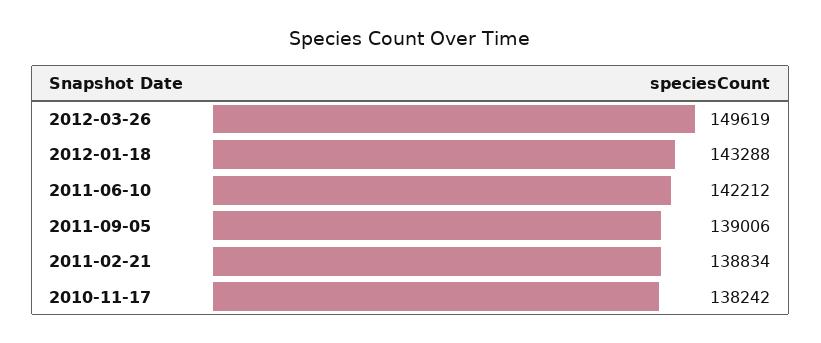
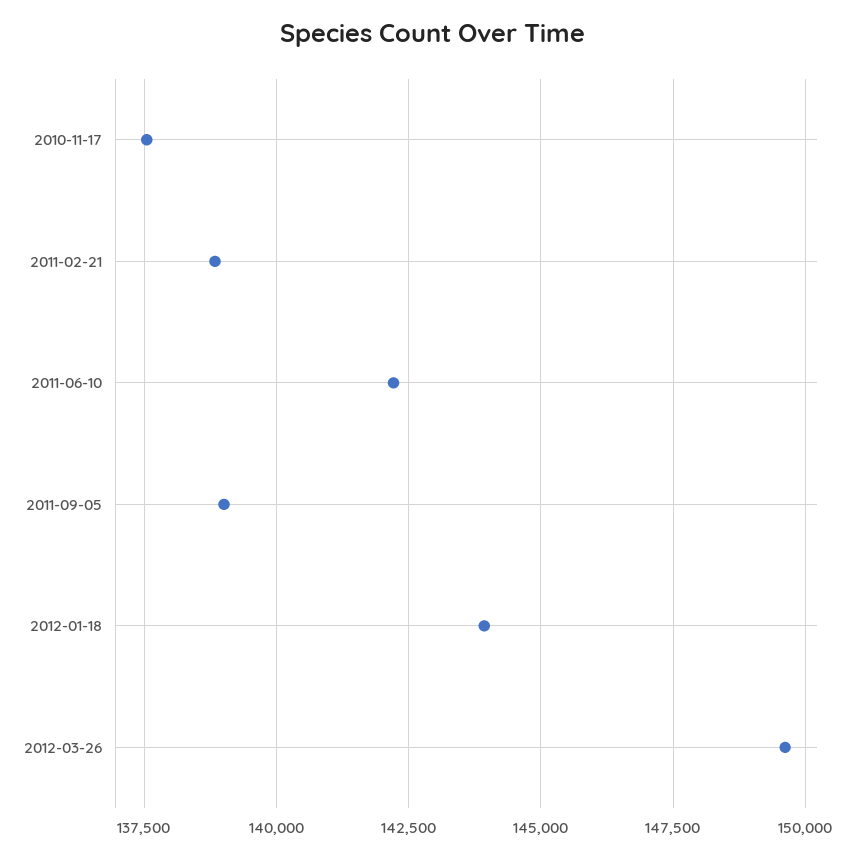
2012-01-18: 143288 -> 144000
2010-11-17: 138242 -> 137500

